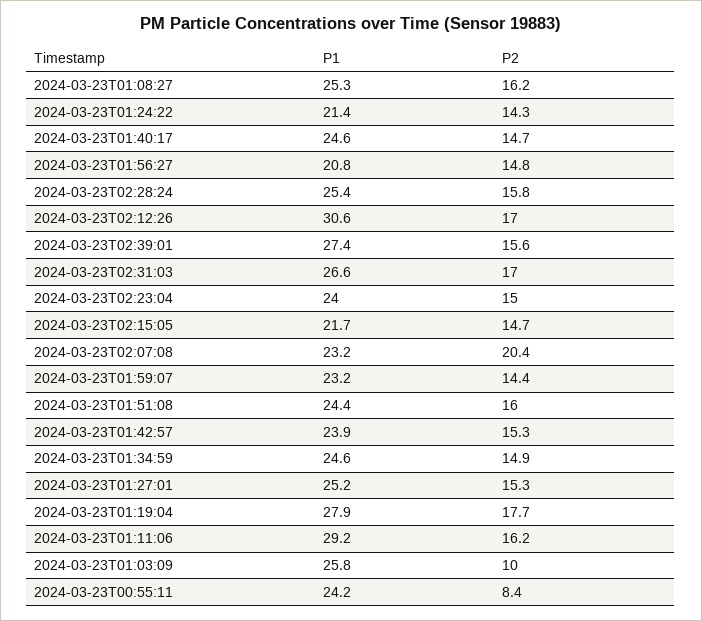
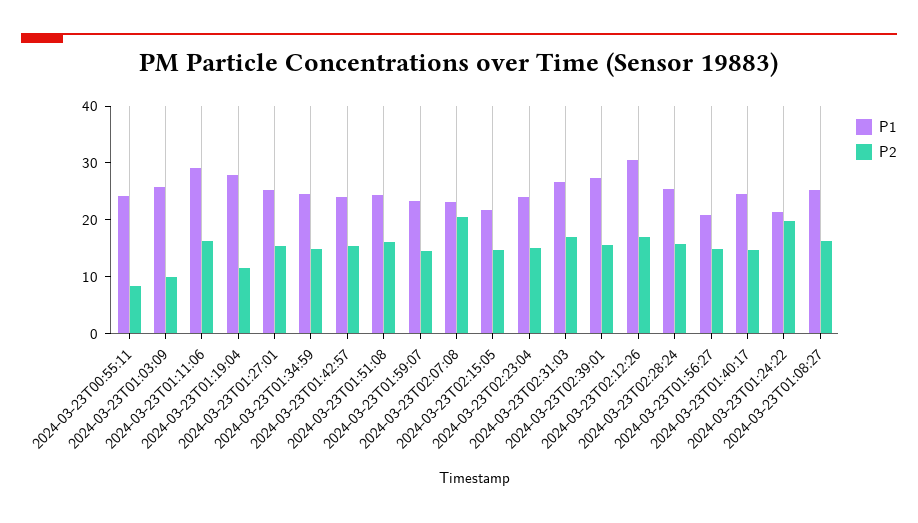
P2, 2024-03-23T01:24:22: 14.3 -> 20
P2, 2024-03-23T01:19:04: 17.7 -> 12

